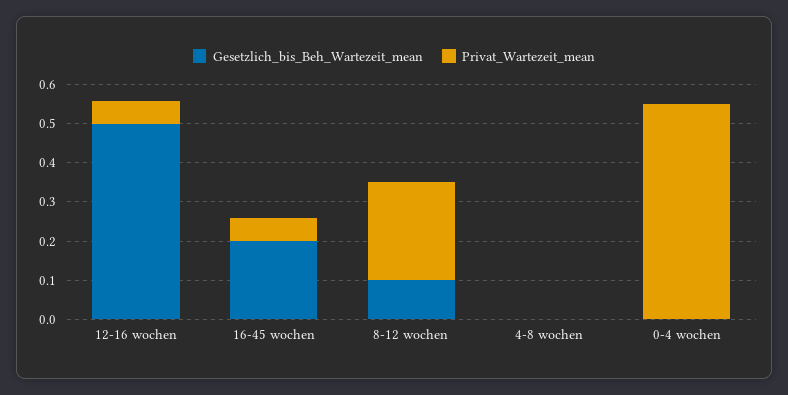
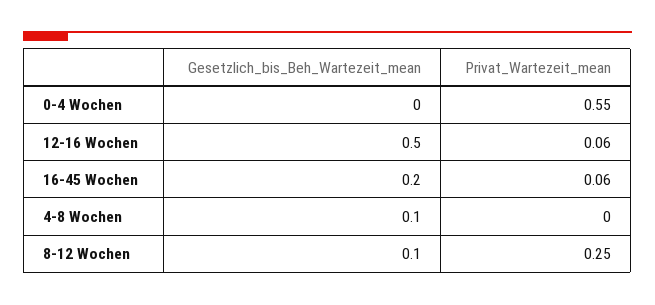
Gesetzlich_bis_Beh_Wartezeit_mean, 4-8 wochen: 0 -> 0.1

